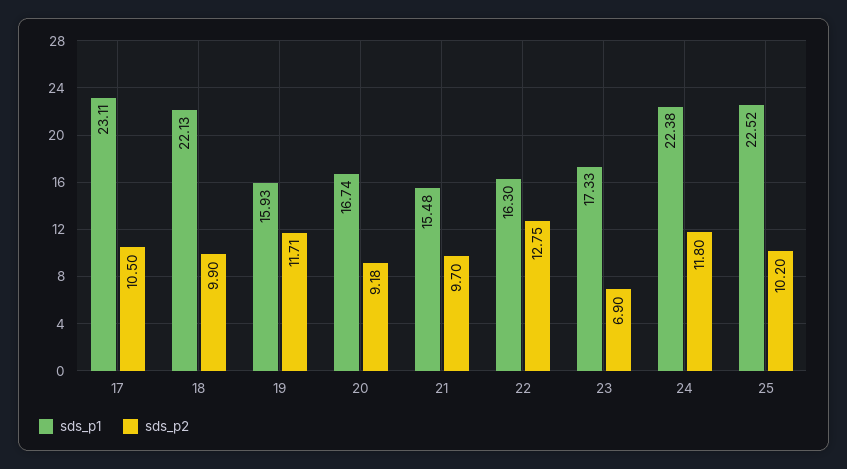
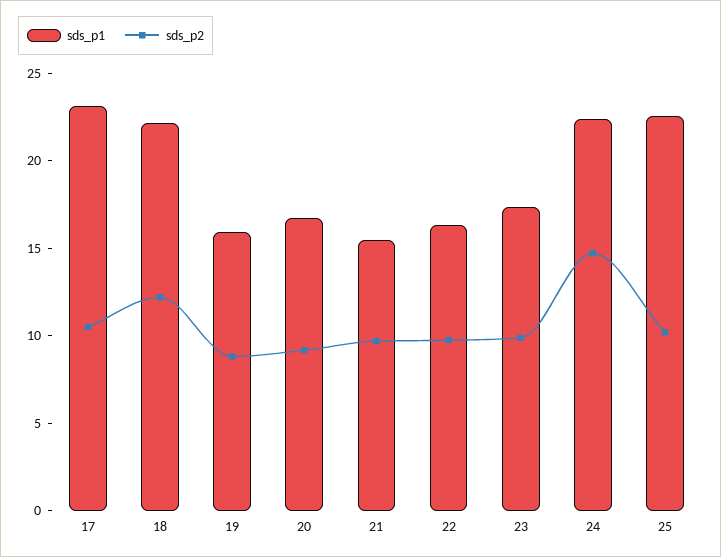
sds_p2, 18: 9.9 -> 12
sds_p2, 19: 11.71 -> 9
sds_p2, 22: 12.75 -> 10
sds_p2, 23: 6.9 -> 10
sds_p2, 24: 11.8 -> 15

